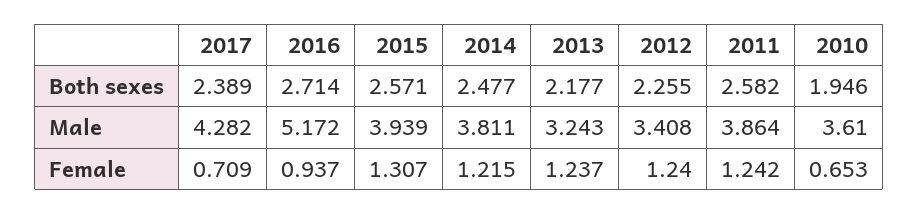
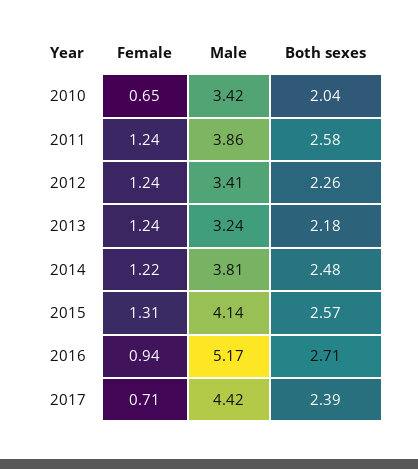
2010, Both sexes: 1.946 -> 2.04
2017, Male: 4.282 -> 4.42
2015, Male: 3.939 -> 4.14
2010, Male: 3.61 -> 3.42

